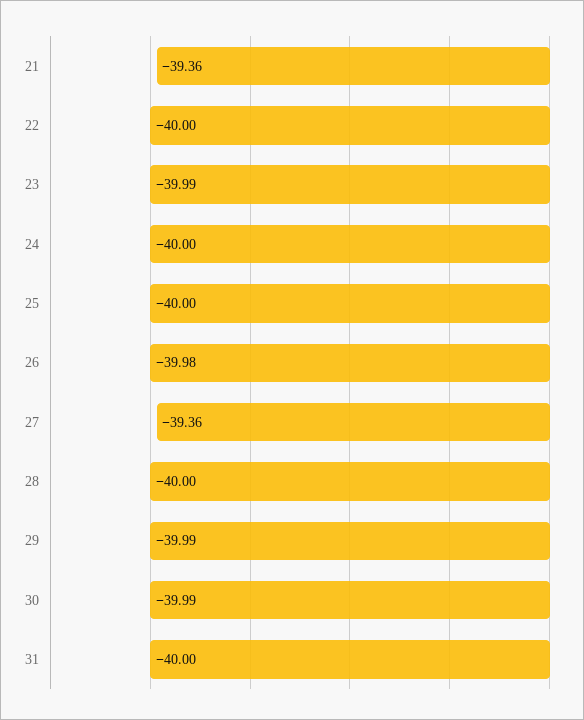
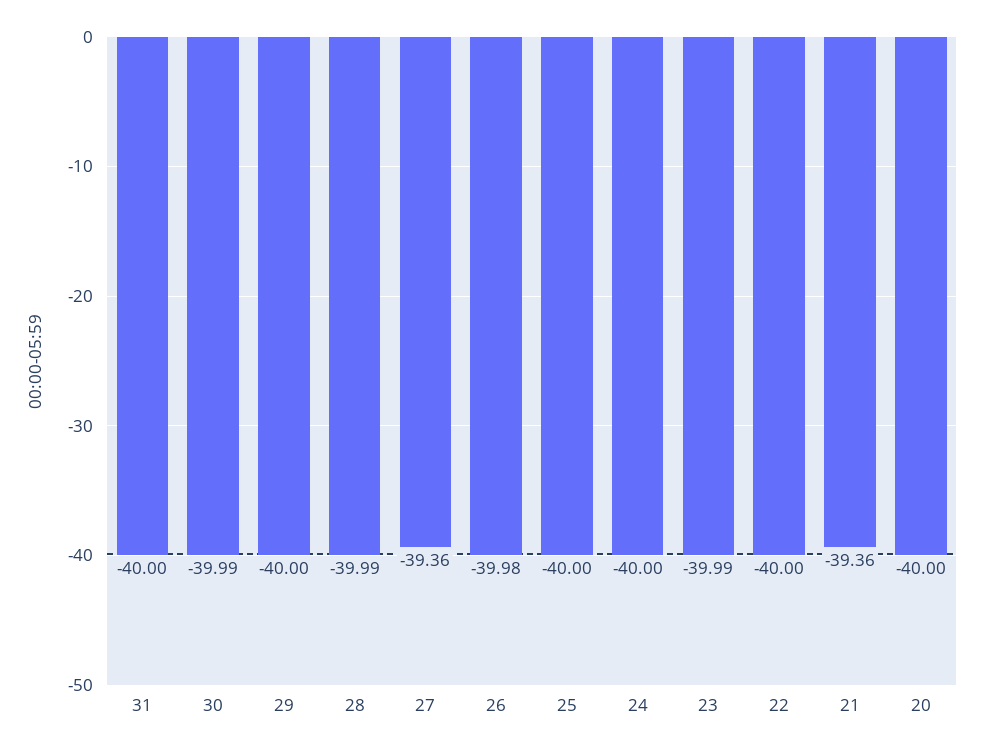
28: -40 -> -39.99
29: -39.99 -> -40
20: none -> -40

